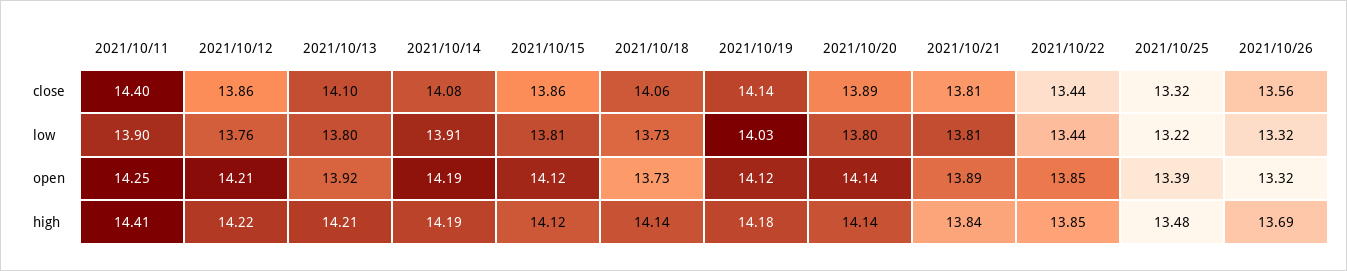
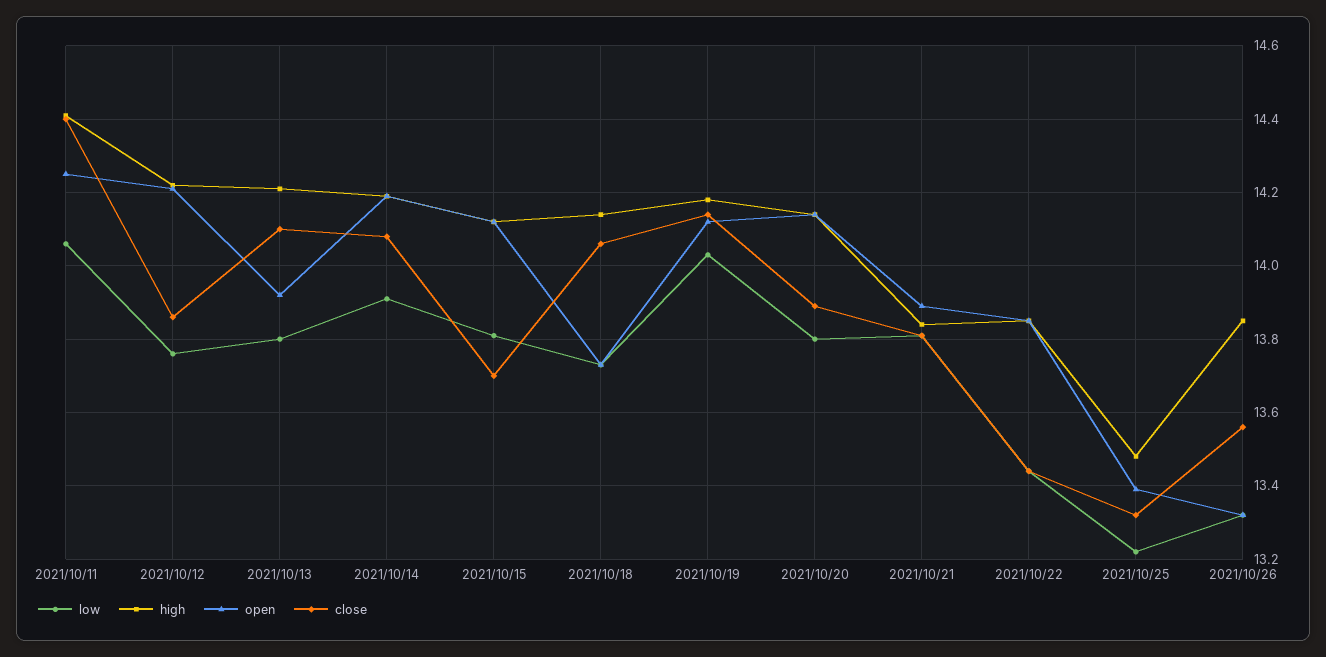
close, 2021/10/15: 13.86 -> 13.7
low, 2021/10/11: 13.9 -> 14.05
high, 2021/10/26: 13.69 -> 13.85

